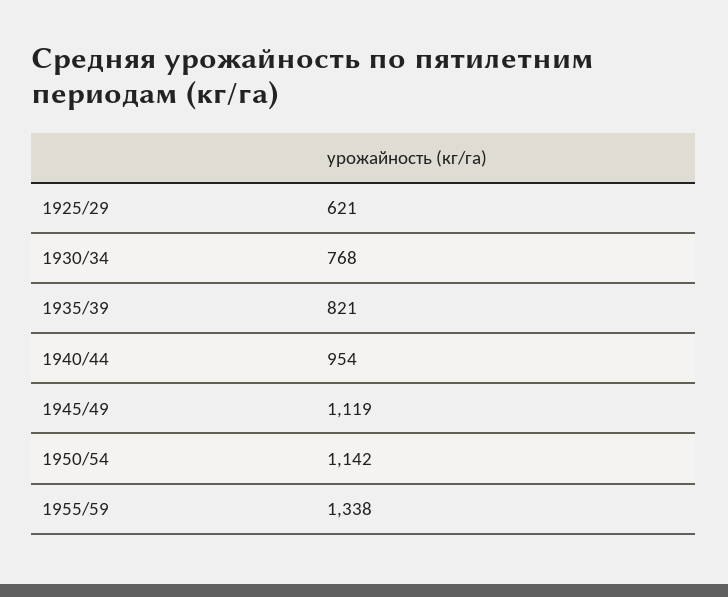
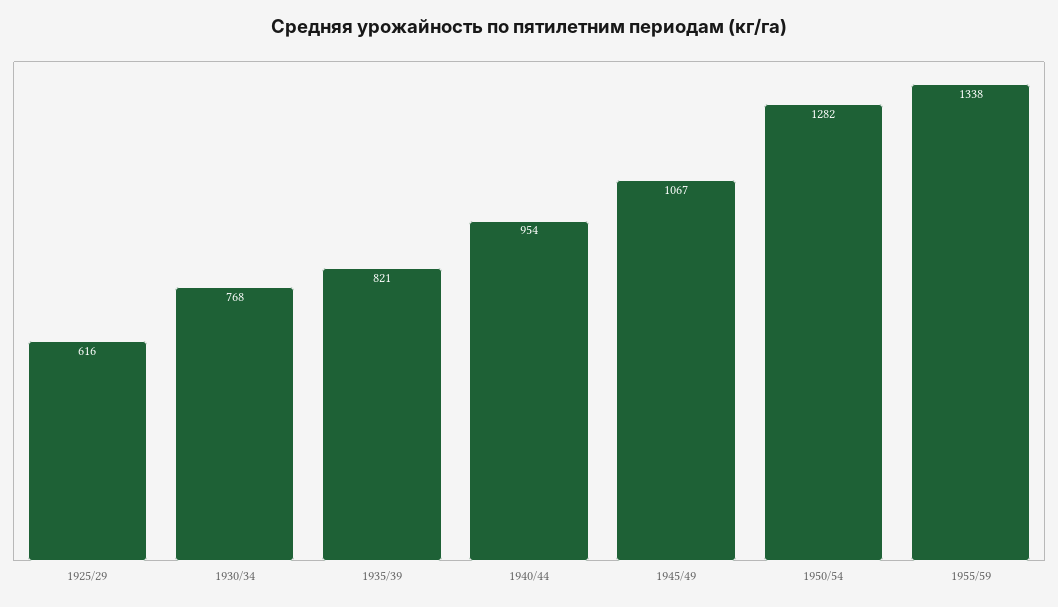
1925/29: 621 -> 616
1945/49: 1119 -> 1067
1950/54: 1142 -> 1282

